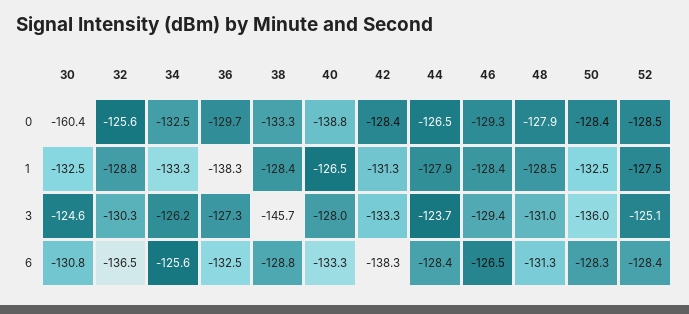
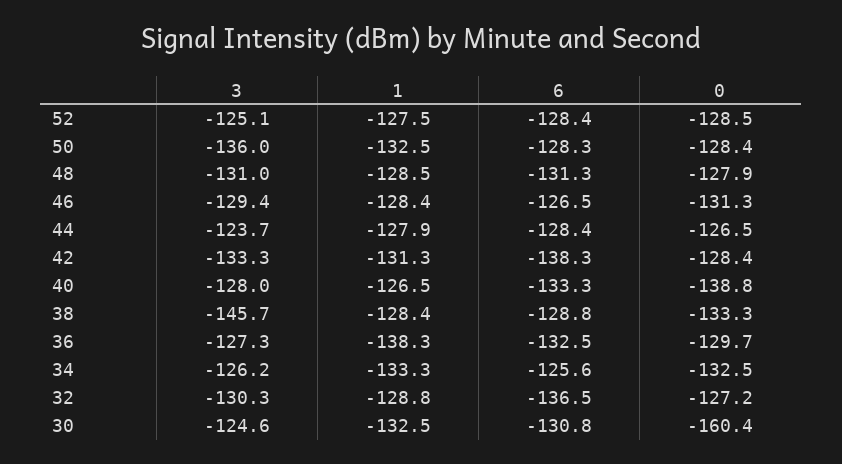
32, 0: -125.6 -> -127.2
46, 0: -129.3 -> -131.3

